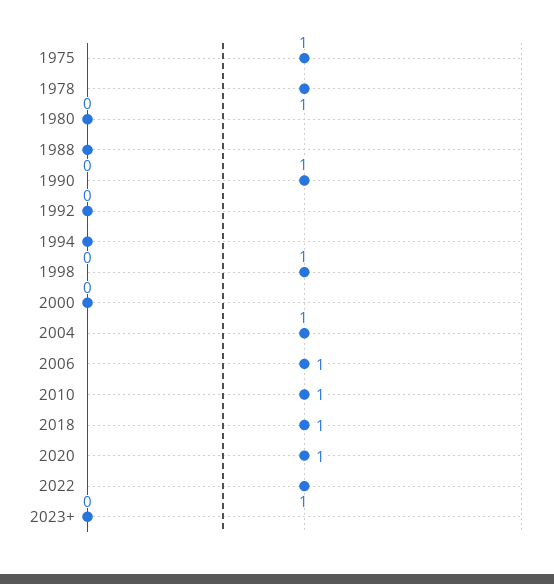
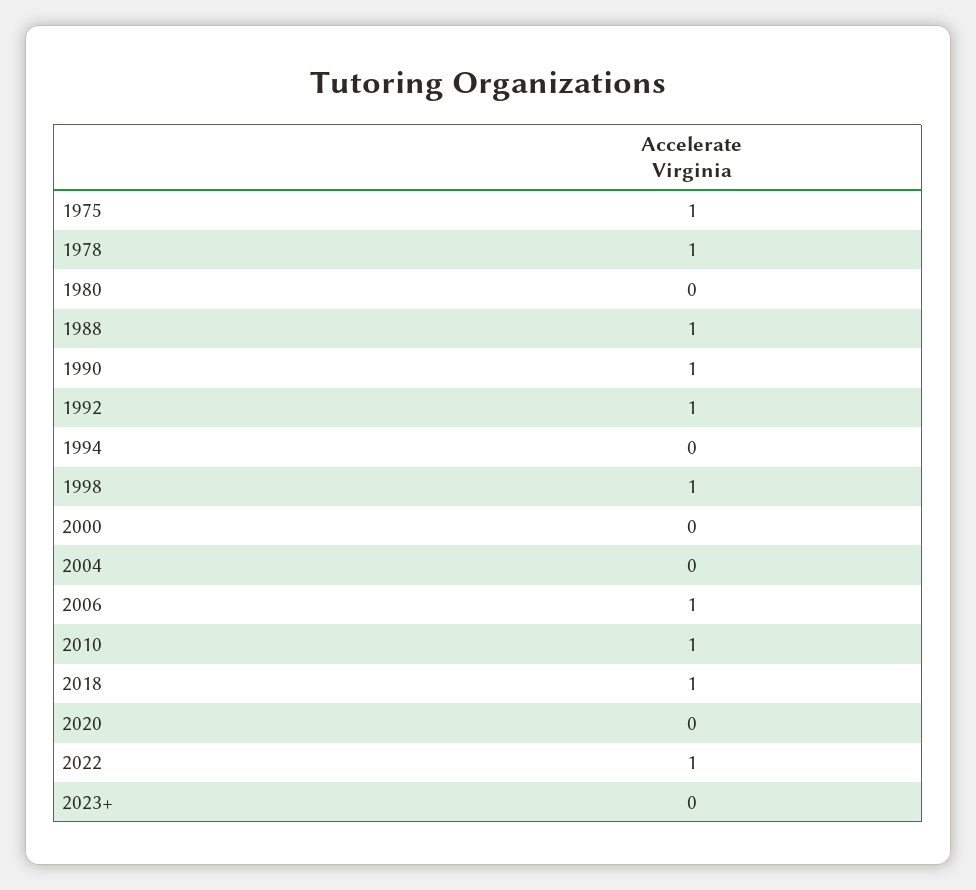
1988: 0 -> 1
1992: 0 -> 1
2004: 1 -> 0
2020: 1 -> 0

